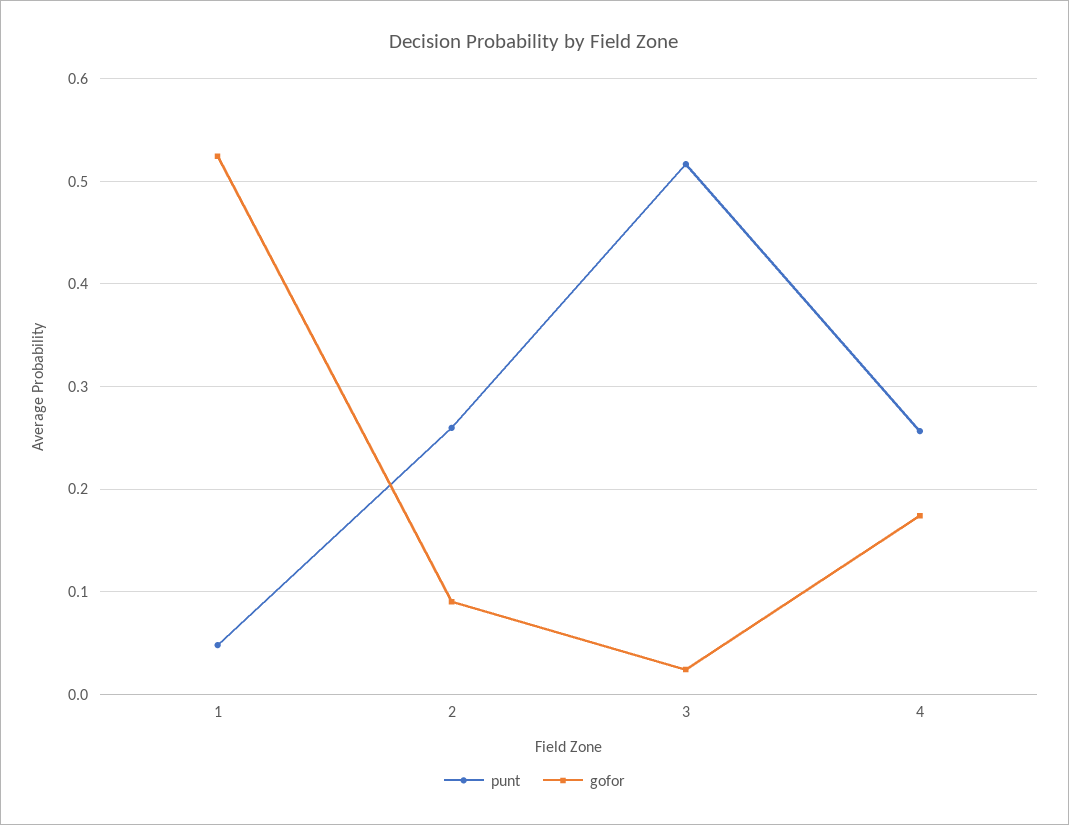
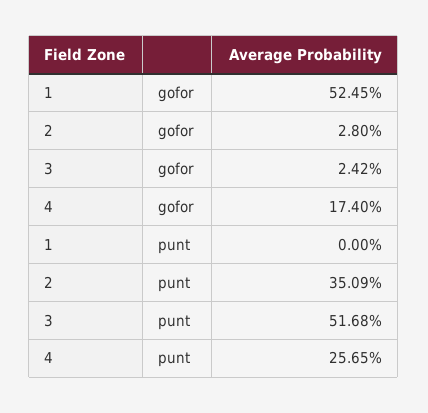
punt, 1: 0.05 -> 0
punt, 2: 0.26 -> 0.3509
gofor, 2: 0.09 -> 0.028

